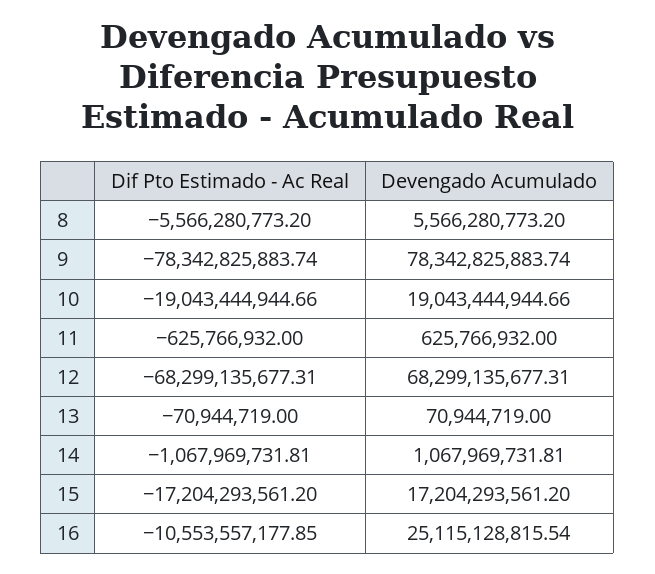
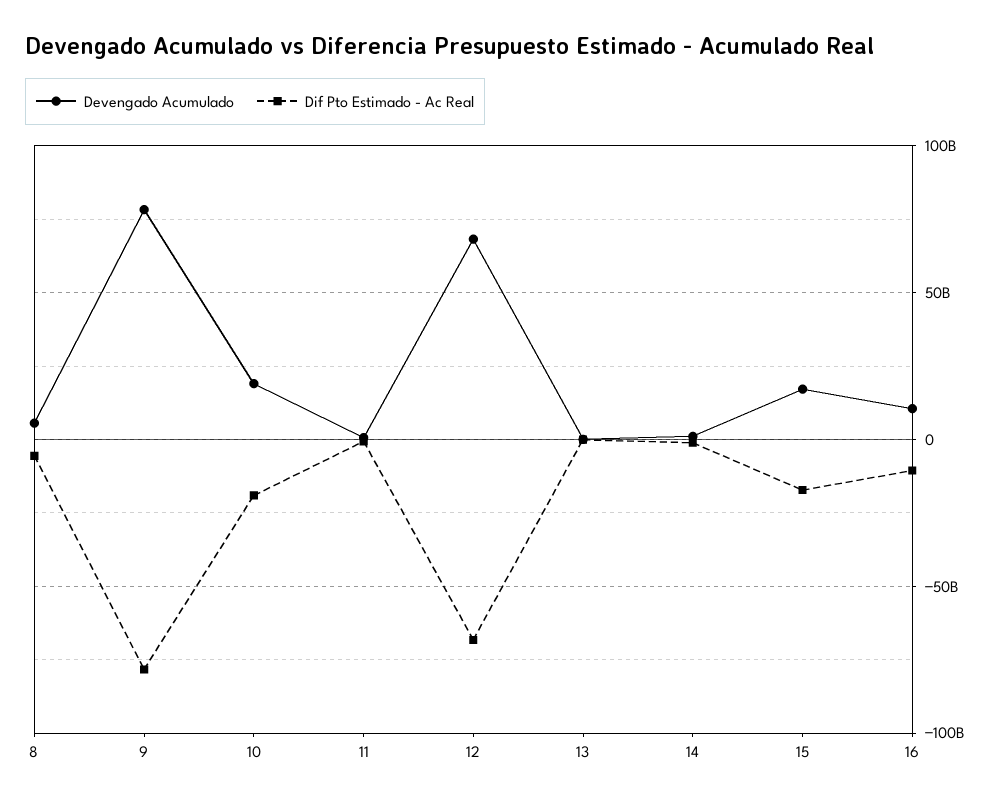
Devengado Acumulado, 16: 25115128815.54 -> 10000000000

